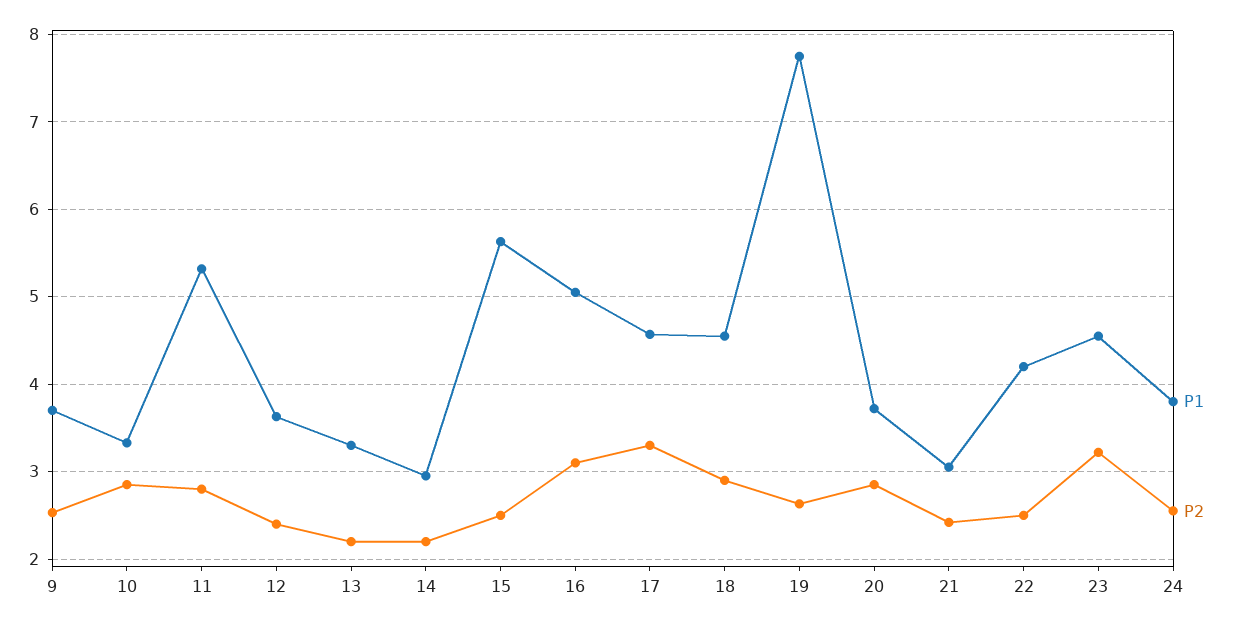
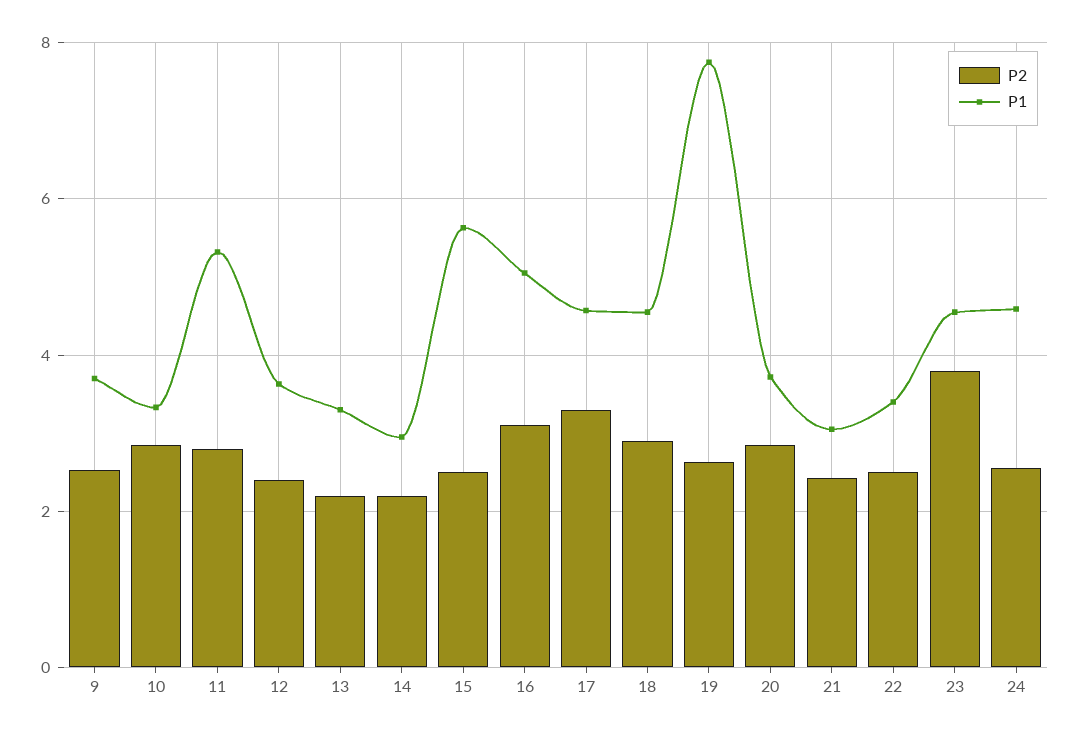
P1, 22: 4.2 -> 3.4
P2, 23: 3.2 -> 3.8
P1, 24: 3.8 -> 4.6

